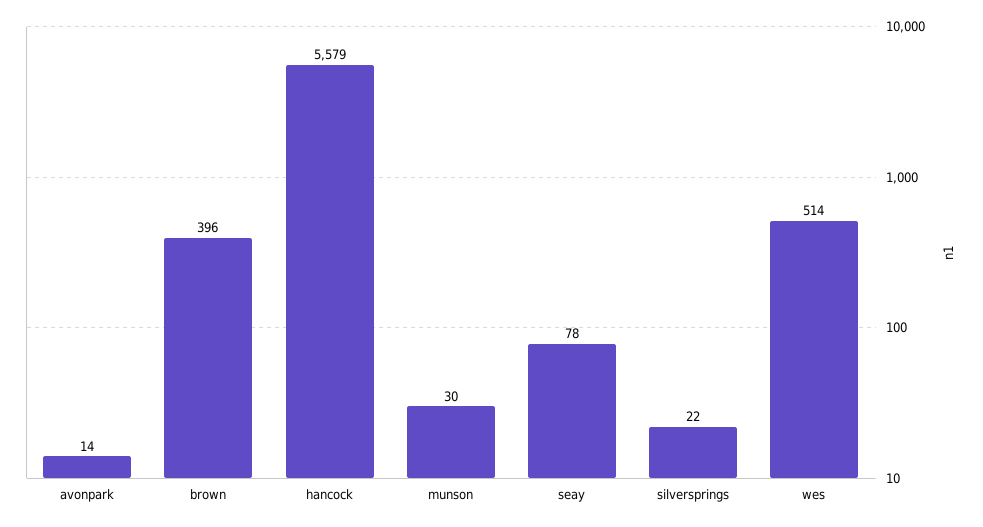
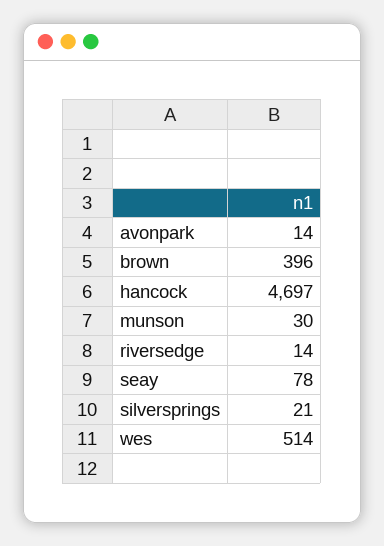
hancock: 5579 -> 4697
silversprings: 22 -> 21
riversedge: none -> 14

